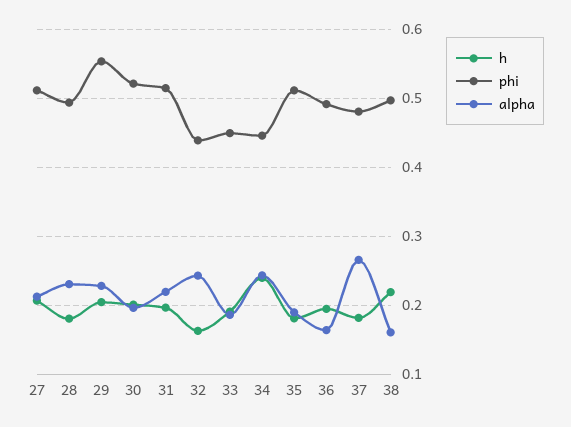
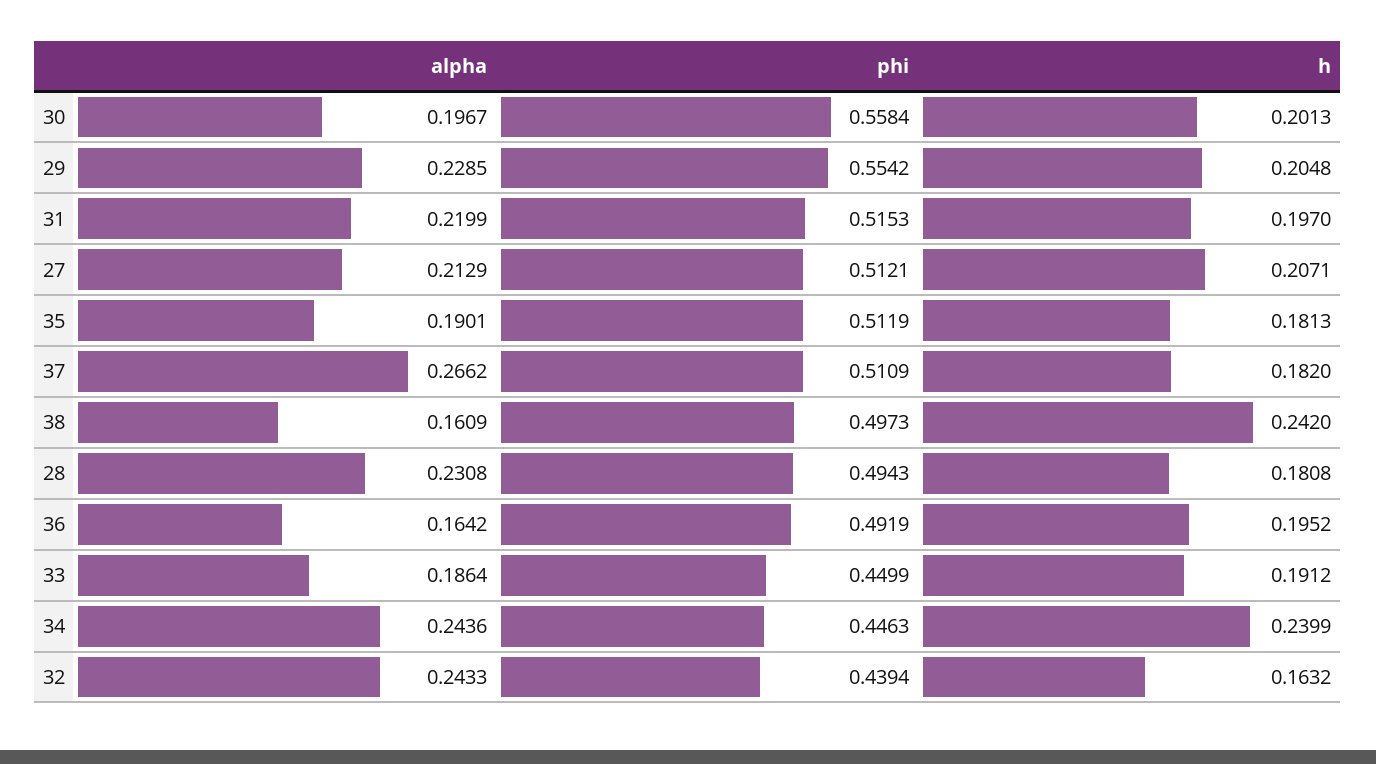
phi, 30: 0.52 -> 0.5584
phi, 37: 0.48 -> 0.5109
h, 38: 0.22 -> 0.242

